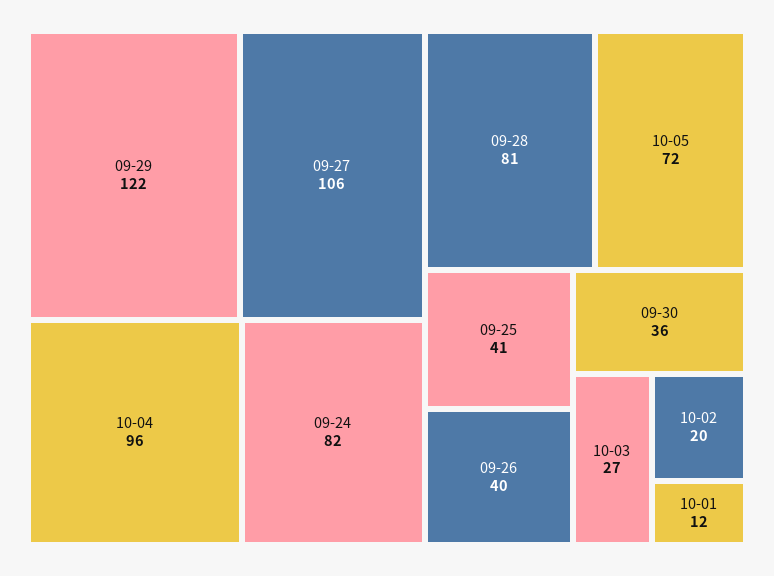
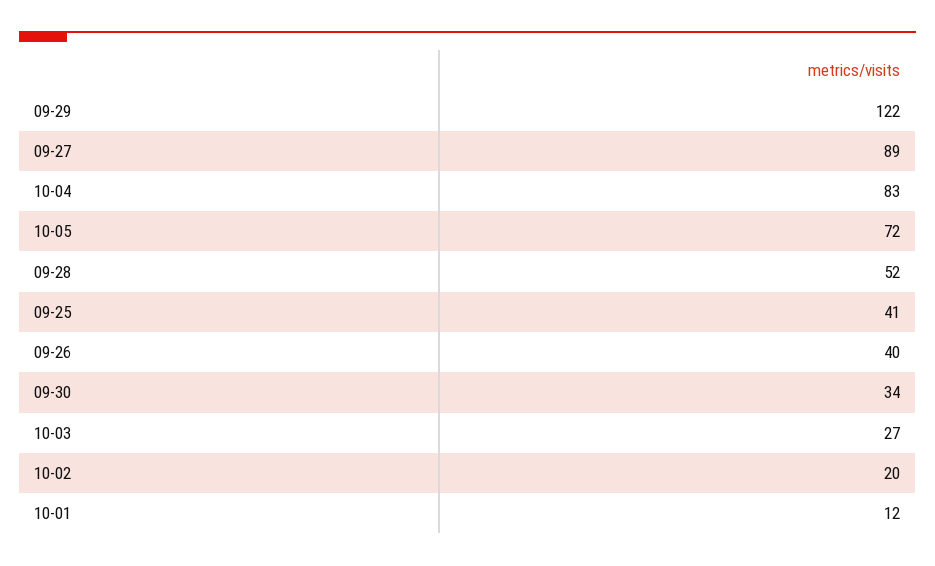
09-27: 106 -> 89
10-04: 96 -> 83
09-24: 82 -> none
09-28: 81 -> 52
09-30: 36 -> 34

